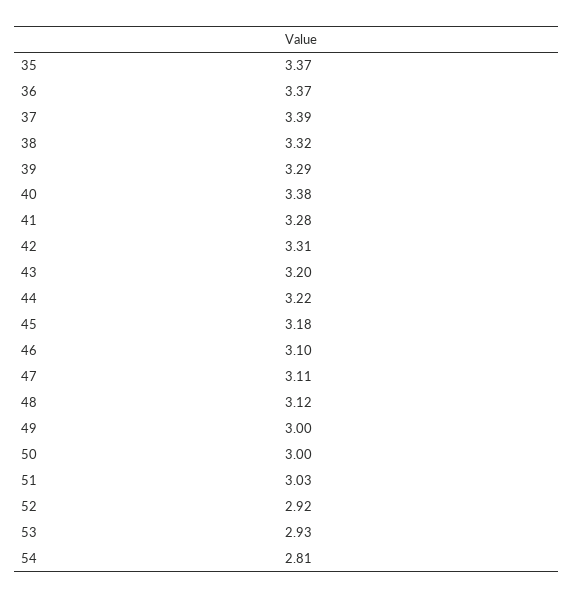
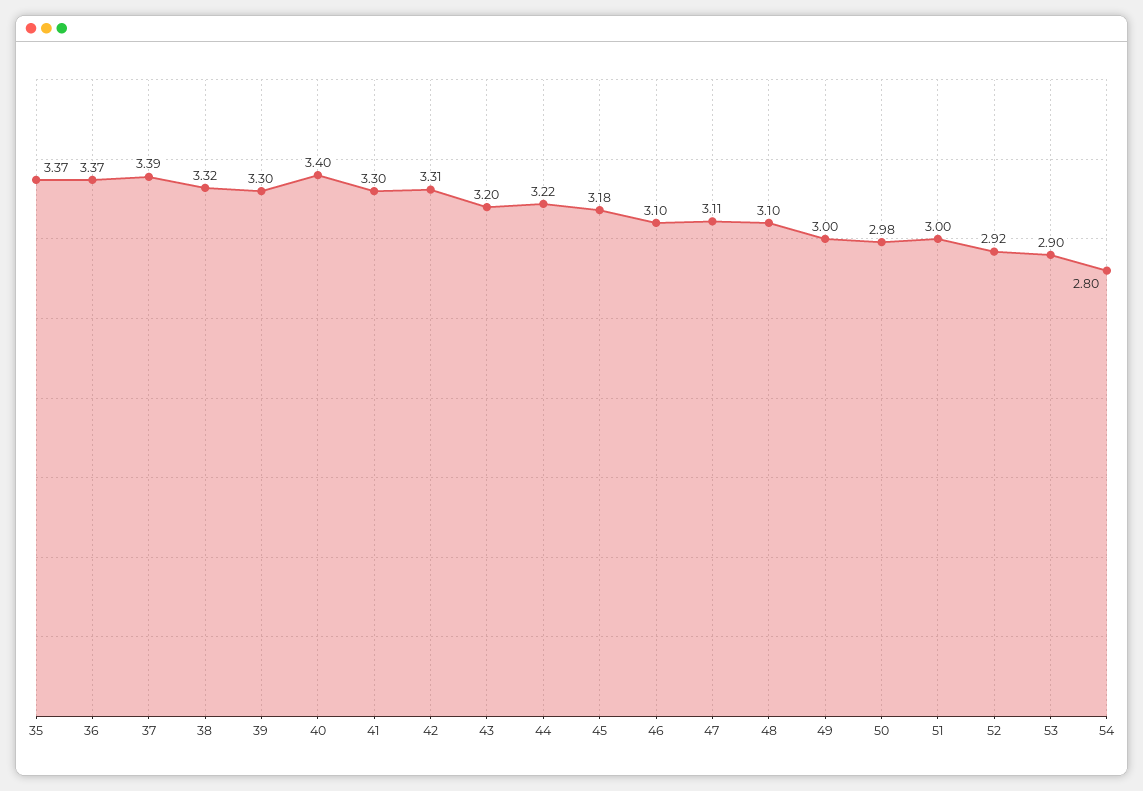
39: 3.29 -> 3.3
40: 3.38 -> 3.4
41: 3.28 -> 3.3
48: 3.12 -> 3.1
50: 3 -> 2.98
51: 3.03 -> 3
53: 2.93 -> 2.9
54: 2.81 -> 2.8

